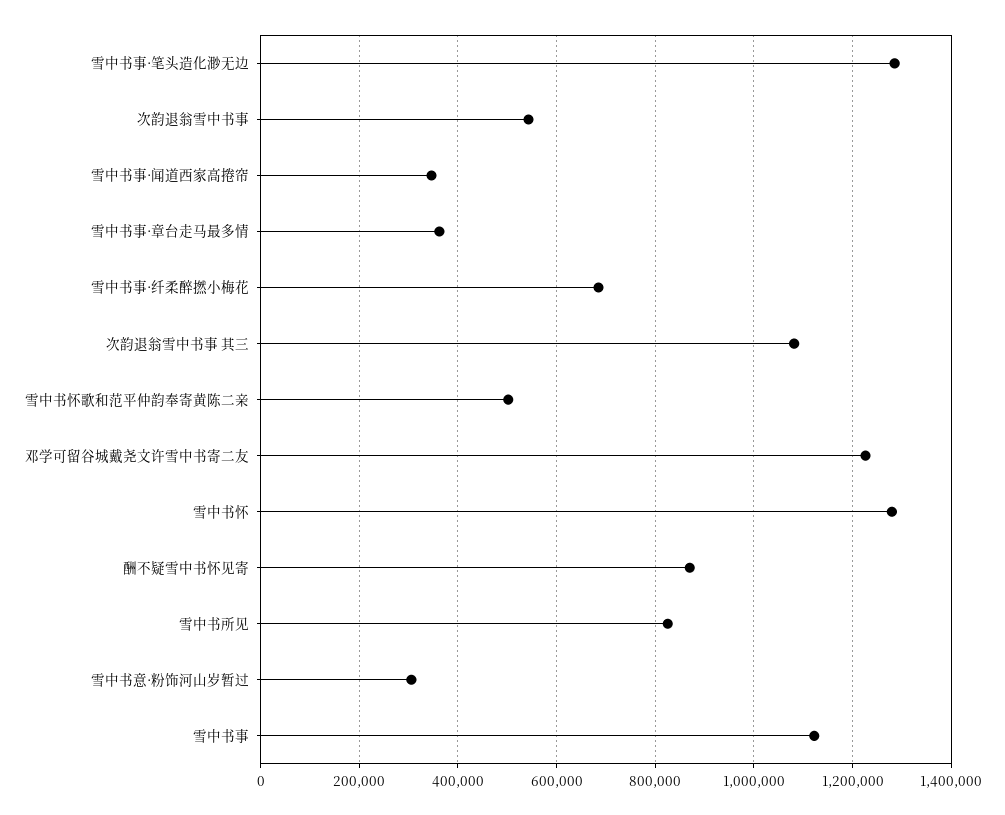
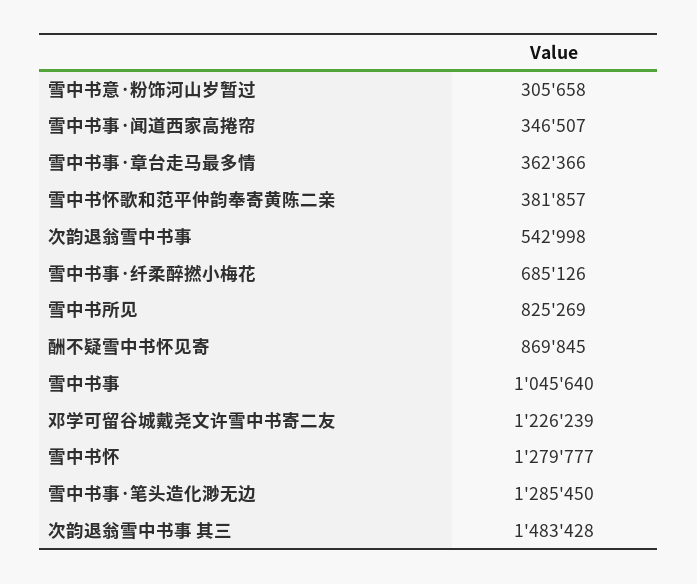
次韵退翁雪中书事 其三: 1080000 -> 1483428
雪中书怀歌和范平仲韵奉寄黄陈二亲: 500000 -> 381857
雪中书事: 1120000 -> 1045640

